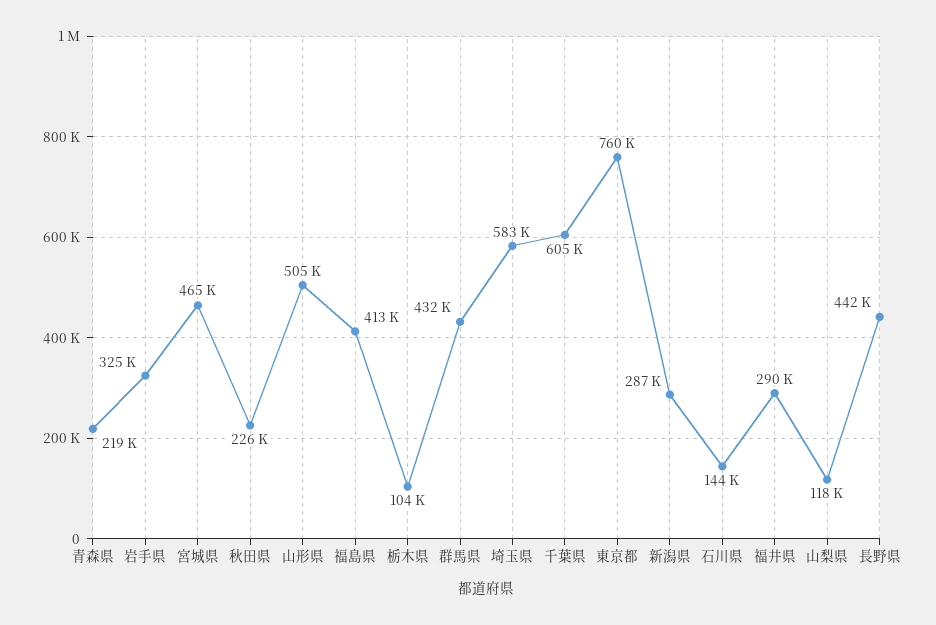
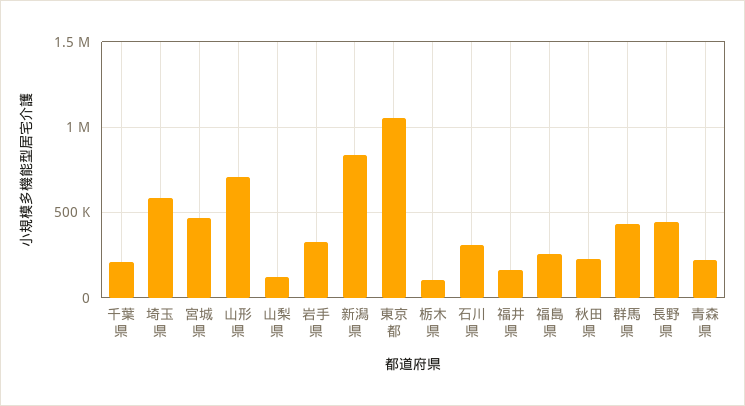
山形県: 505000 -> 700000
福島県: 413000 -> 250000
千葉県: 605000 -> 200000
東京都: 760000 -> 1050000
新潟県: 287000 -> 850000
石川県: 144000 -> 300000
福井県: 290000 -> 150000

